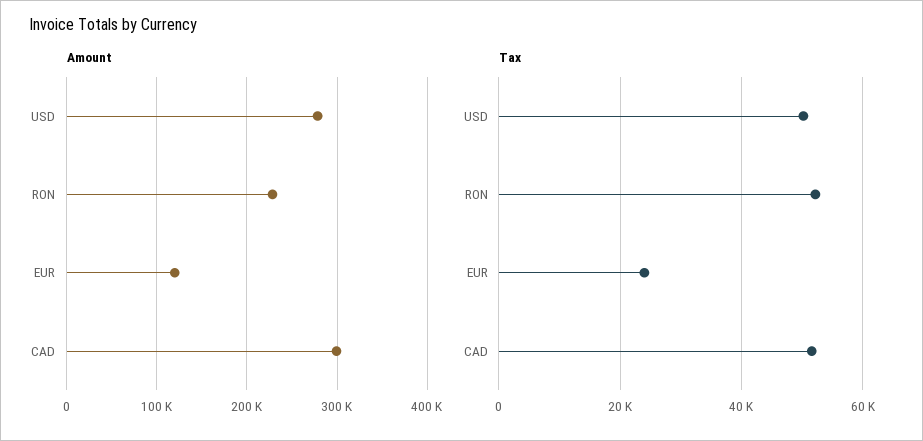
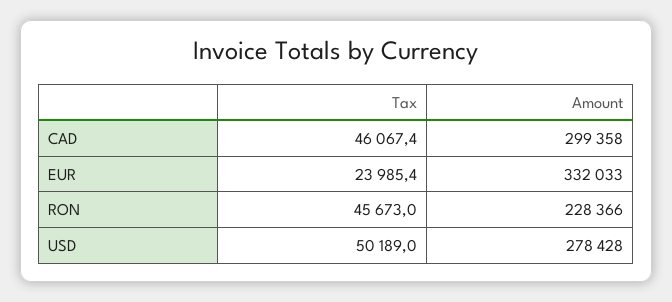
Amount, EUR: 120000 -> 332033
Tax, RON: 52000 -> 45673
Tax, CAD: 52000 -> 46067.4

